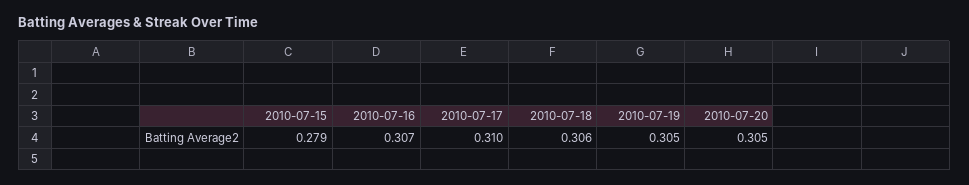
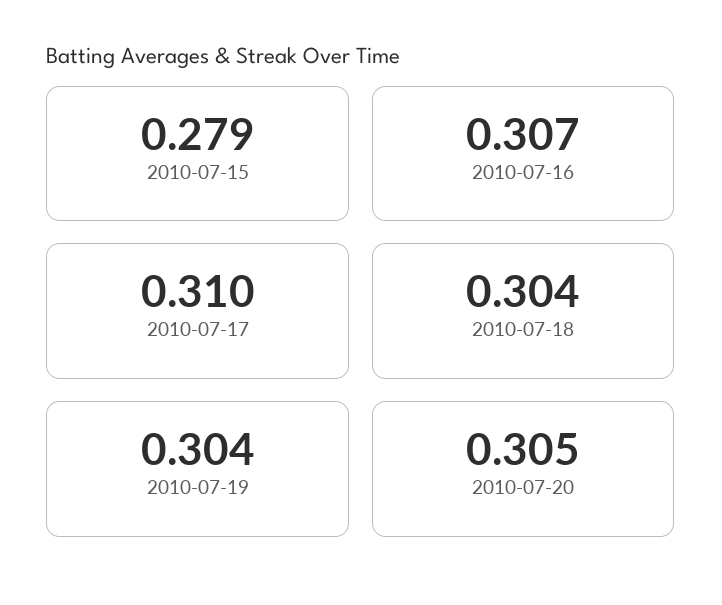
2010-07-18: 0.306 -> 0.304
2010-07-19: 0.305 -> 0.304

